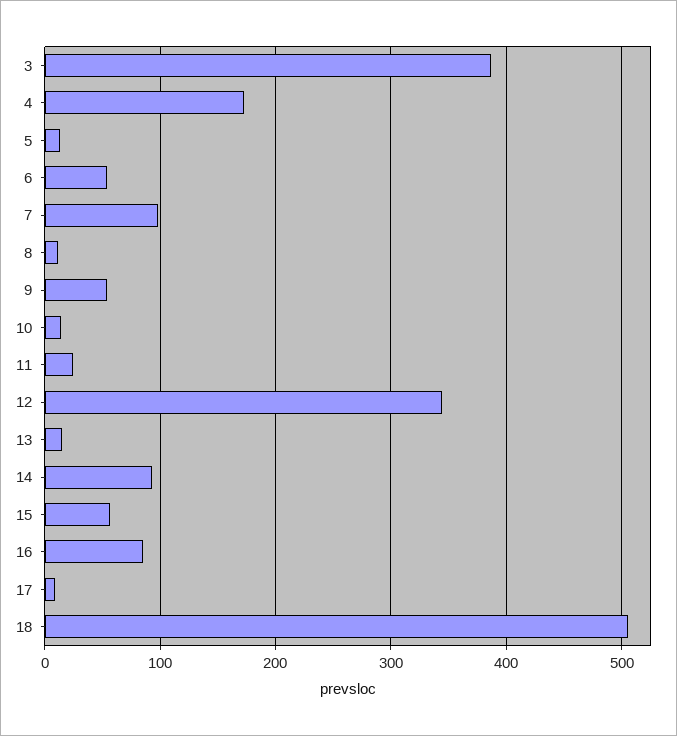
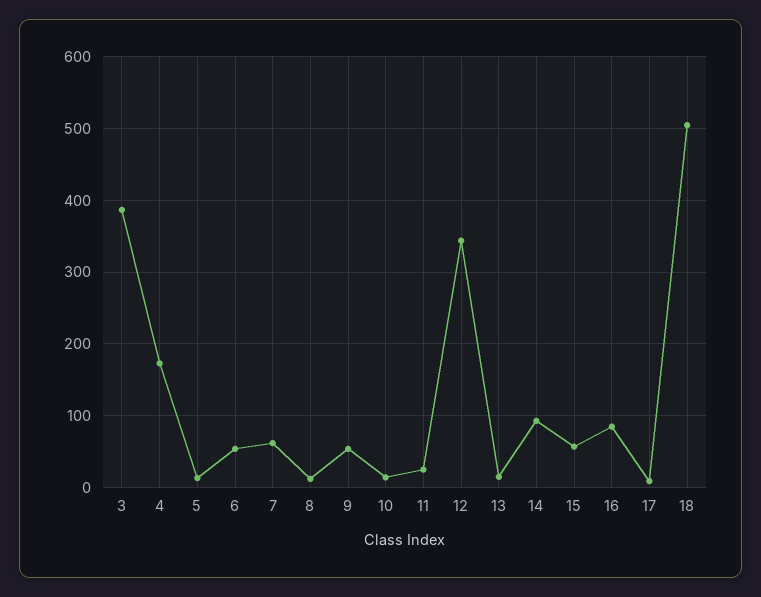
7: 100 -> 60

